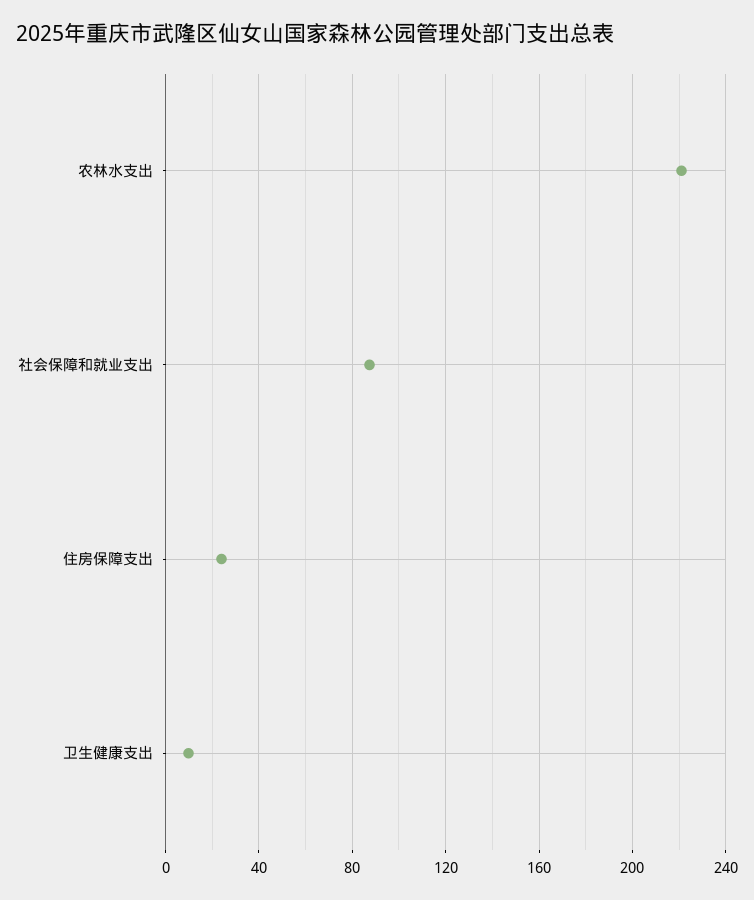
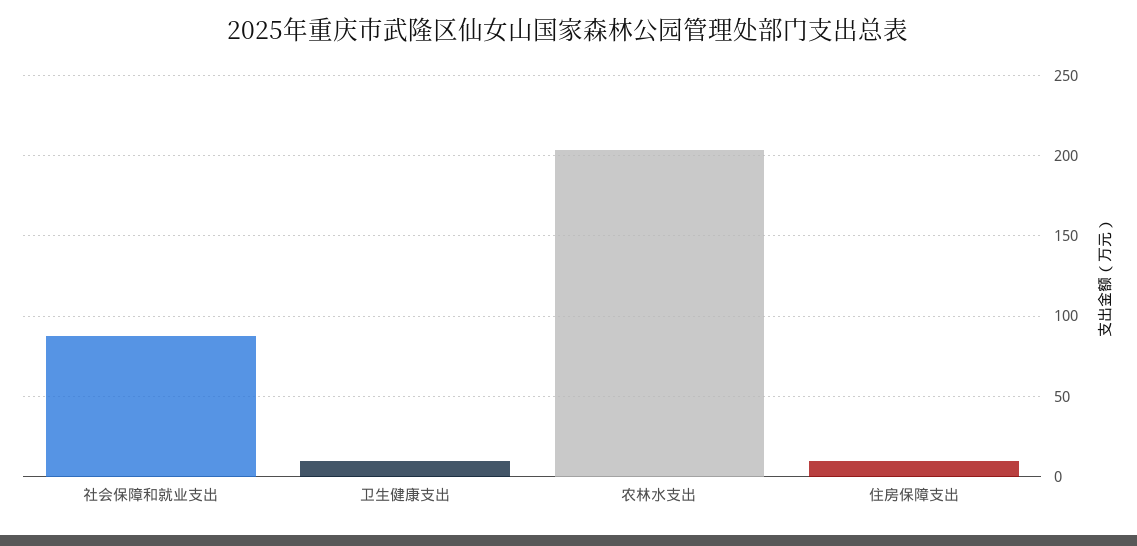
农林水支出: 220 -> 205
住房保障支出: 25 -> 10

